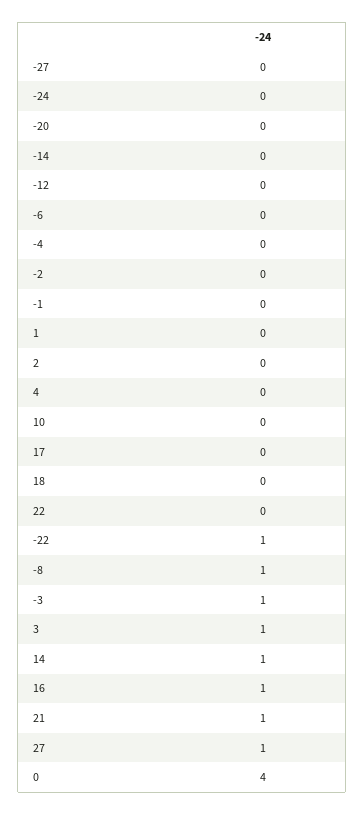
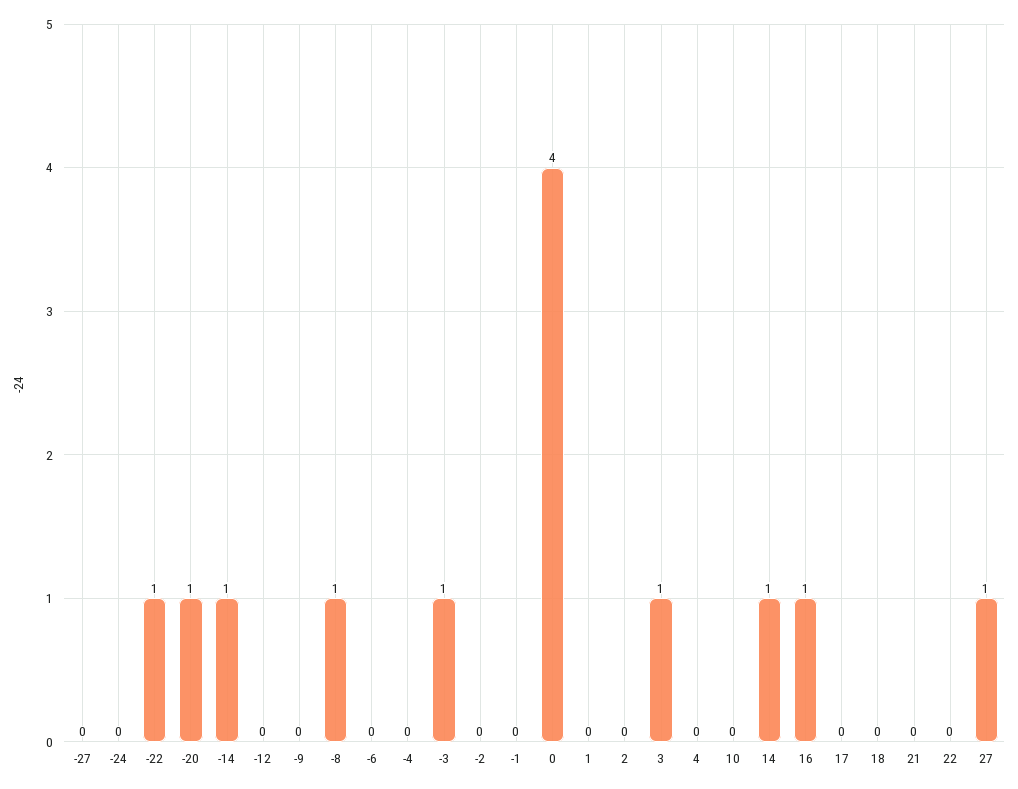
-20: 0 -> 1
-14: 0 -> 1
21: 1 -> 0
-9: none -> 0

